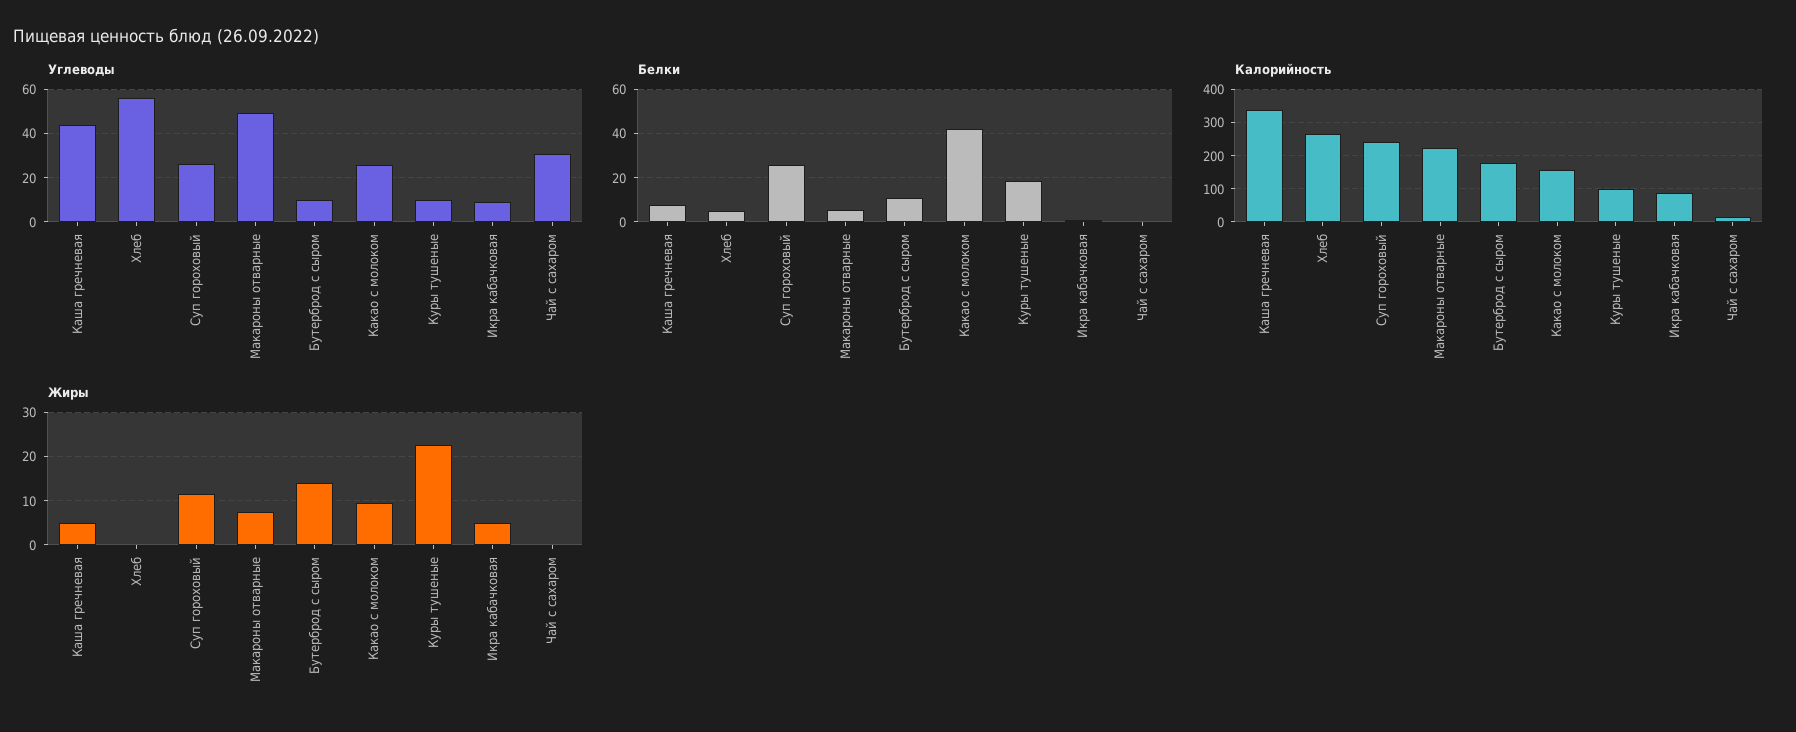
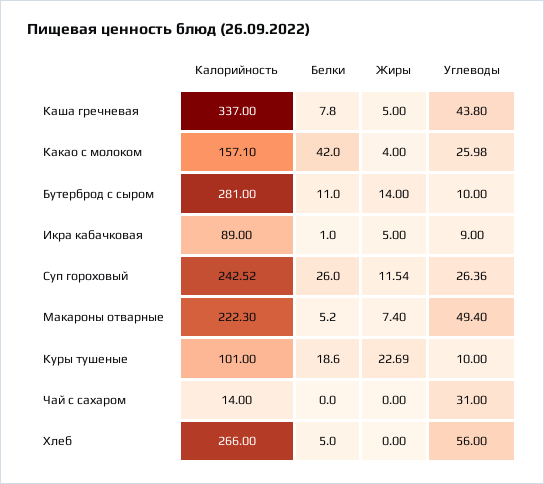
Калорийность, Бутерброд с сыром: 180 -> 281
Жиры, Какао с молоком: 10 -> 4

